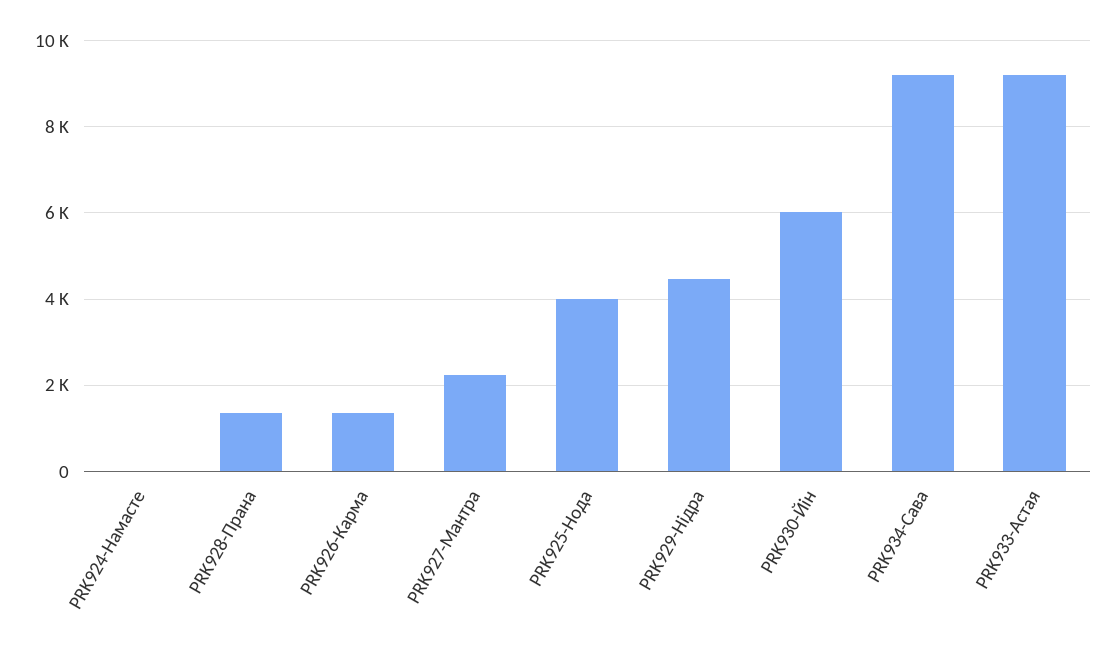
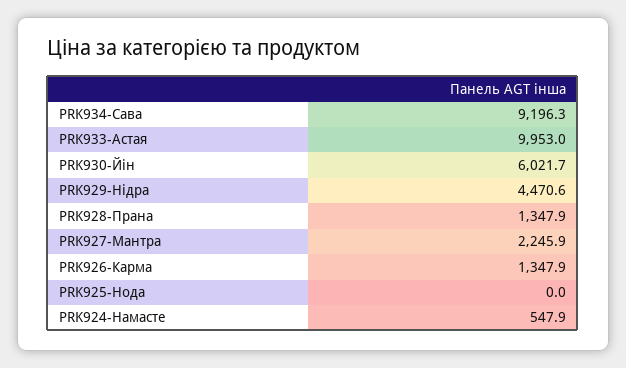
PRK924-Намасте: 0 -> 547.9
PRK925-Нода: 4000 -> 0
PRK933-Астая: 9200 -> 9953

